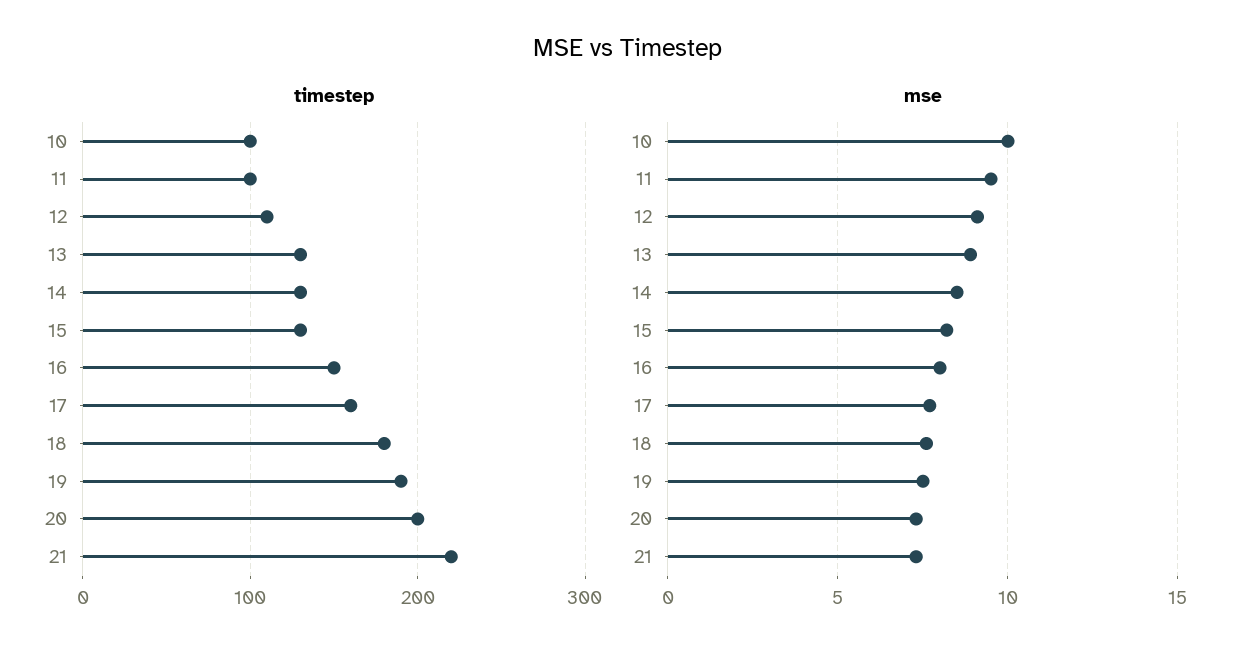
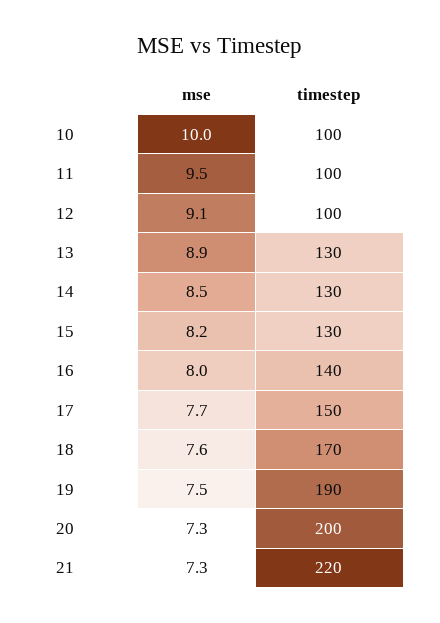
timestep, 12: 110 -> 100
timestep, 16: 150 -> 140
timestep, 17: 160 -> 150
timestep, 18: 180 -> 170

